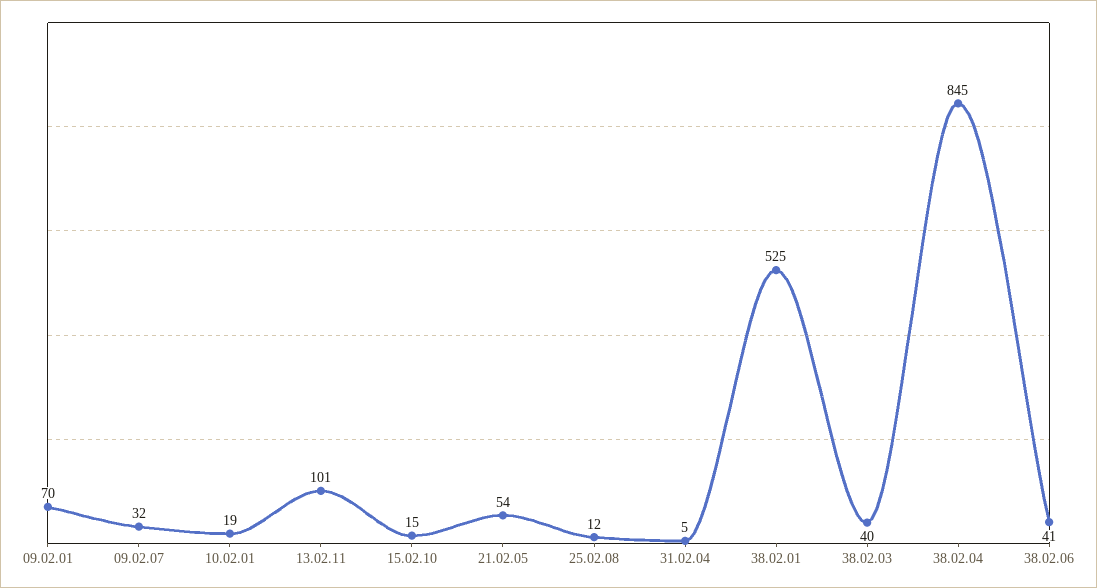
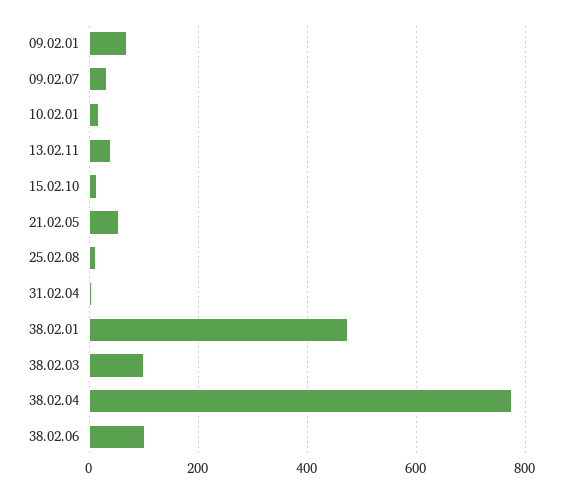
13.02.11: 101 -> 40
38.02.01: 525 -> 480
38.02.03: 40 -> 100
38.02.04: 845 -> 780
38.02.06: 41 -> 100

